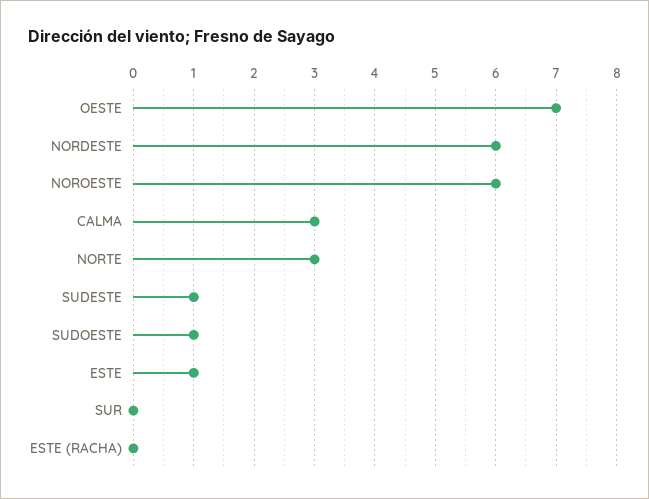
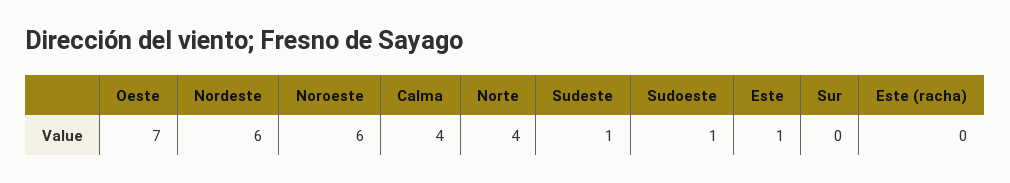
CALMA: 3 -> 4
NORTE: 3 -> 4

